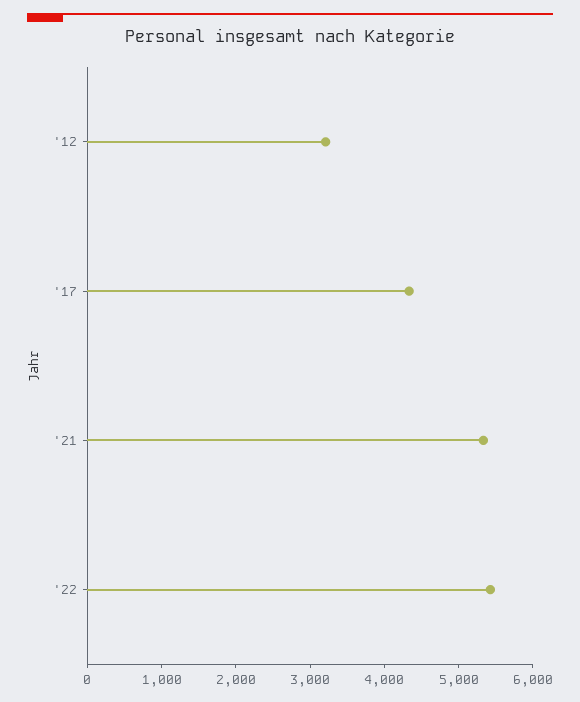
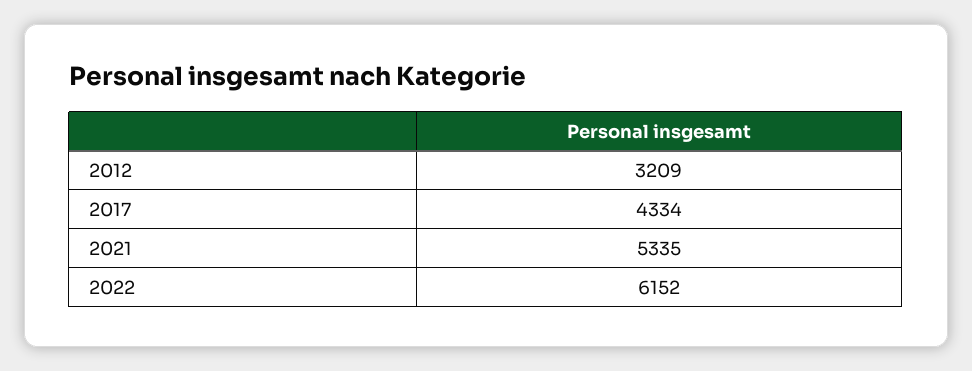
'22: 5400 -> 6152

